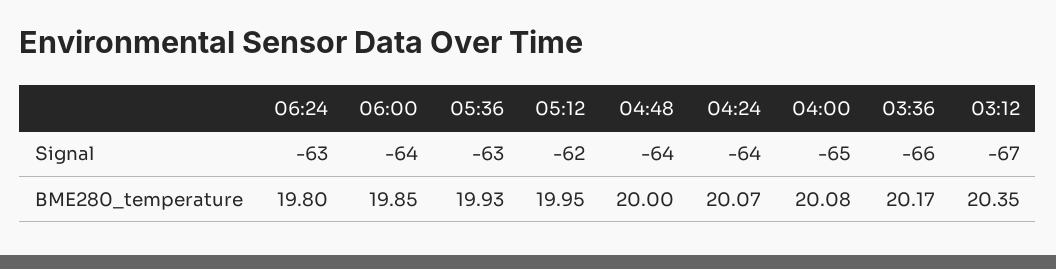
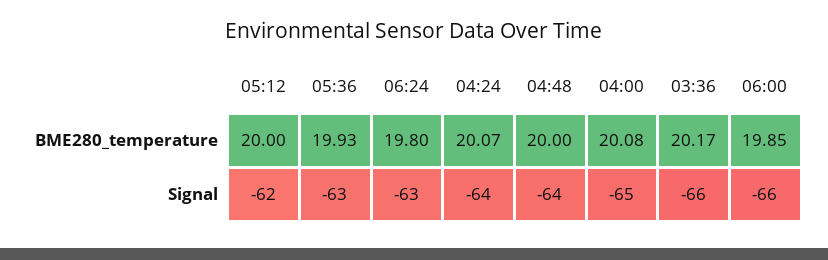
06:00, Signal: -64 -> -66
03:12, Signal: -67 -> none
05:12, BME280_temperature: 19.95 -> 20
03:12, BME280_temperature: 20.35 -> none

